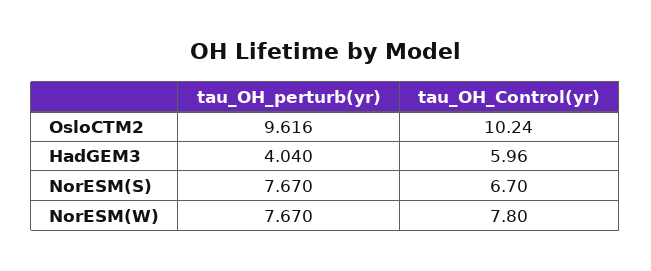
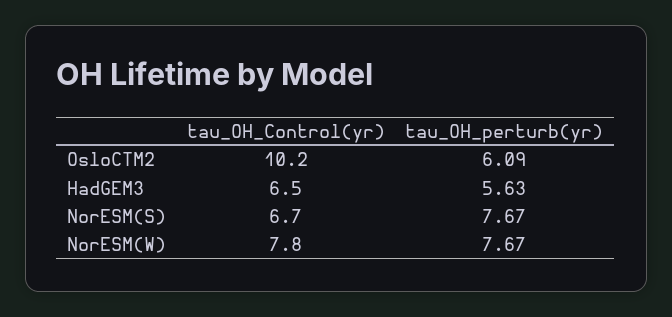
tau_OH_perturb(yr), OsloCTM2: 9.616 -> 6.09
tau_OH_perturb(yr), HadGEM3: 4.04 -> 5.63
tau_OH_Control(yr), HadGEM3: 5.96 -> 6.5

